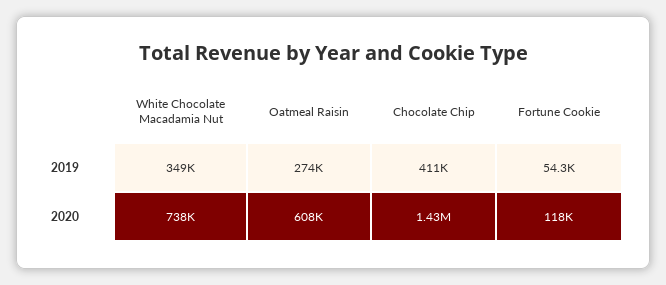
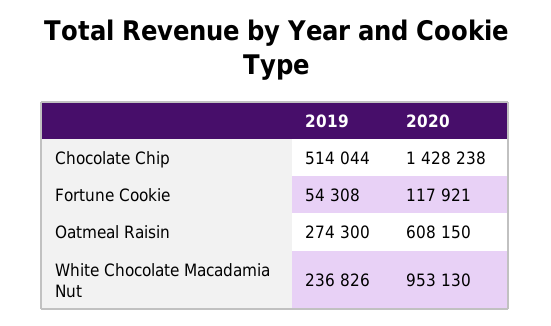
White Chocolate Macadamia Nut, 2019: 349000 -> 236826
Chocolate Chip, 2019: 411000 -> 514044
White Chocolate Macadamia Nut, 2020: 738000 -> 953130

